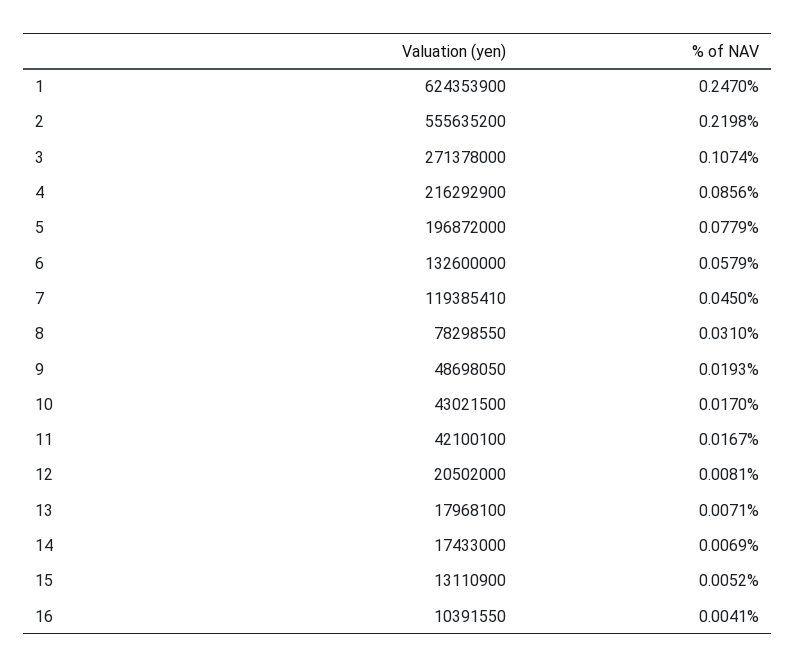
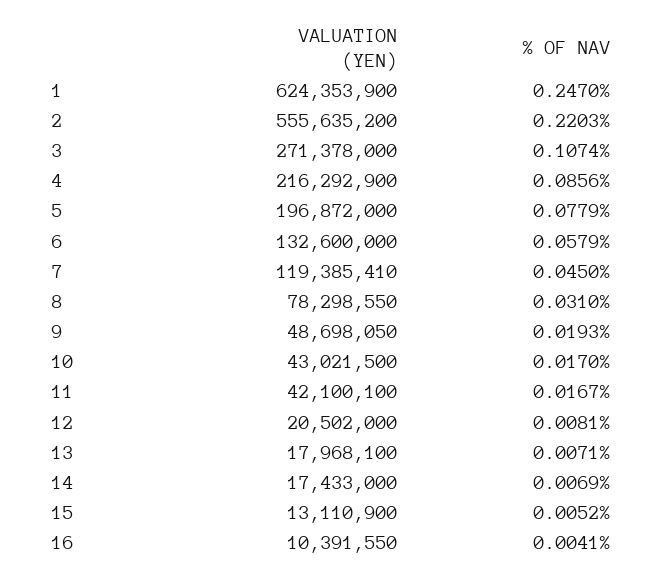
% of NAV, 2: 0.2198 -> 0.2203

